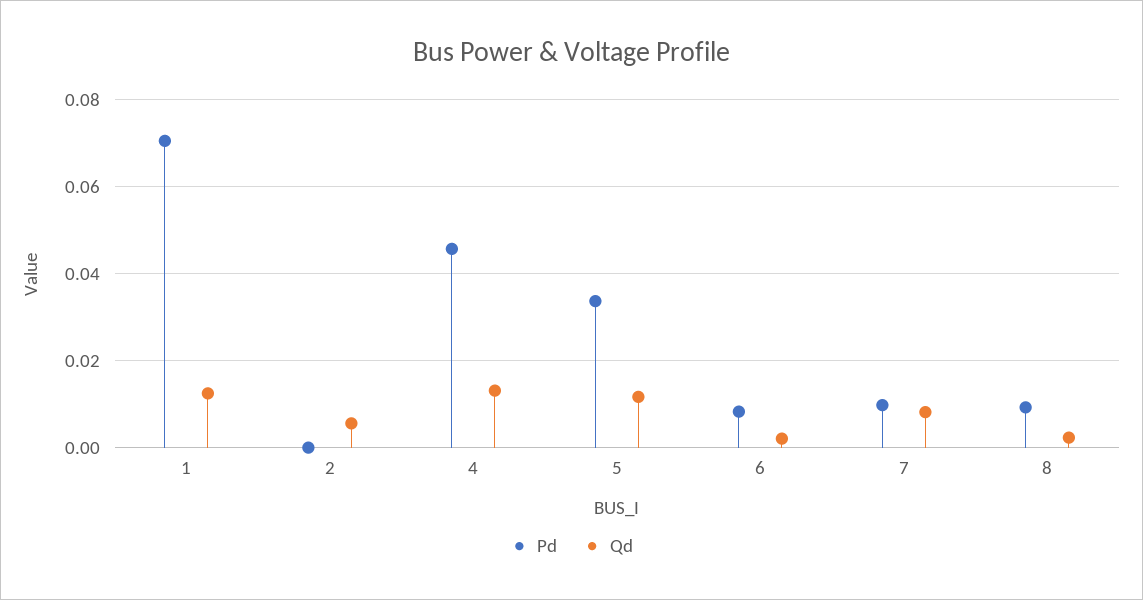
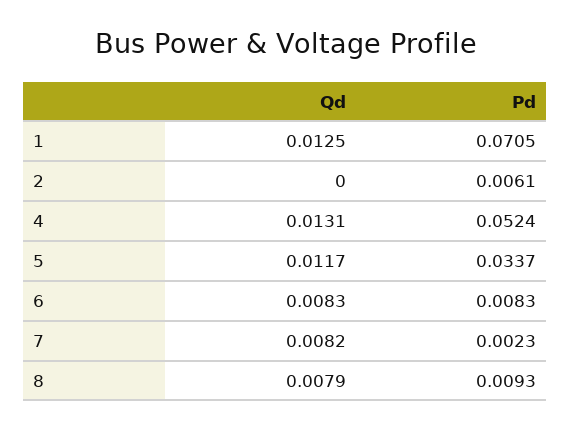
Pd, 2: 0 -> 0.0061
Qd, 2: 0.006 -> 0
Pd, 4: 0.046 -> 0.0524
Qd, 6: 0.002 -> 0.0083
Pd, 7: 0.01 -> 0.0023
Qd, 8: 0.002 -> 0.0079

